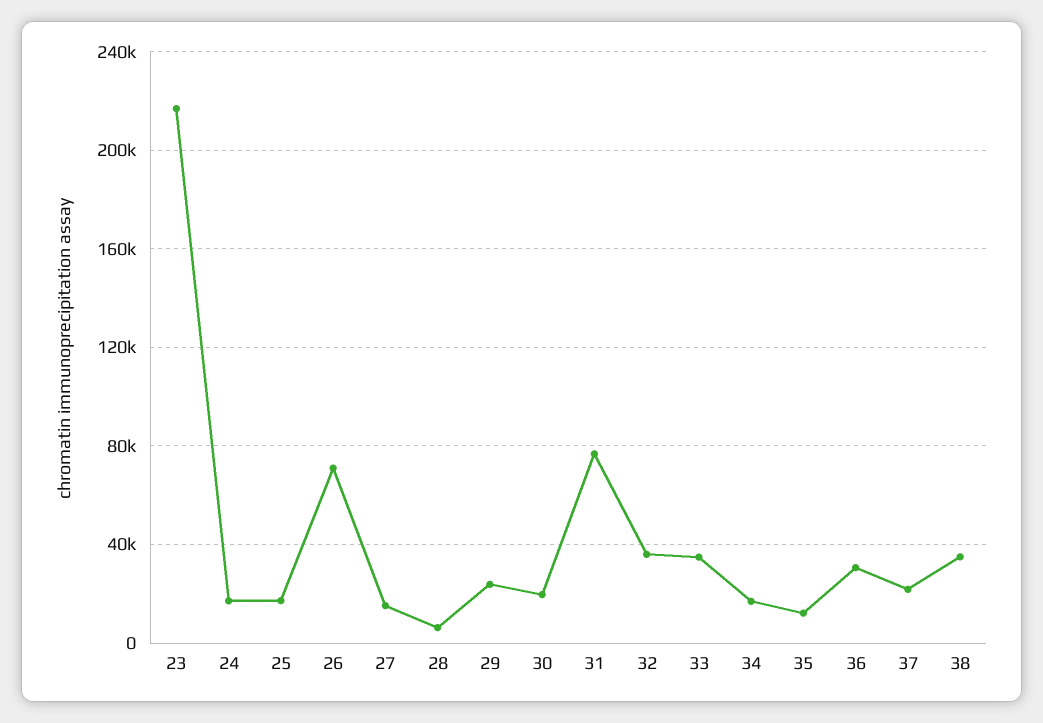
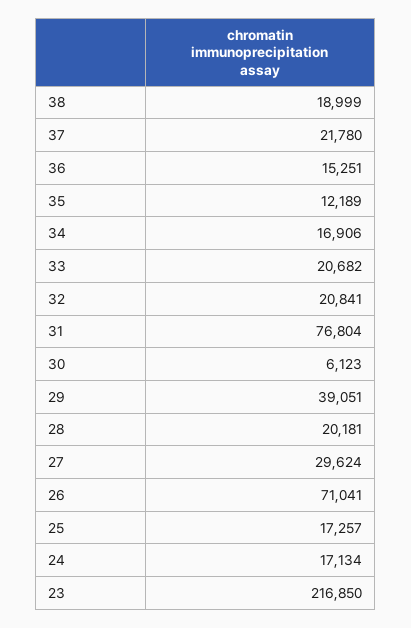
27: 15000 -> 29624
28: 5000 -> 20181
29: 25000 -> 39051
30: 20000 -> 6123
32: 35000 -> 20841
33: 35000 -> 20682
36: 30000 -> 15251
38: 35000 -> 18999

